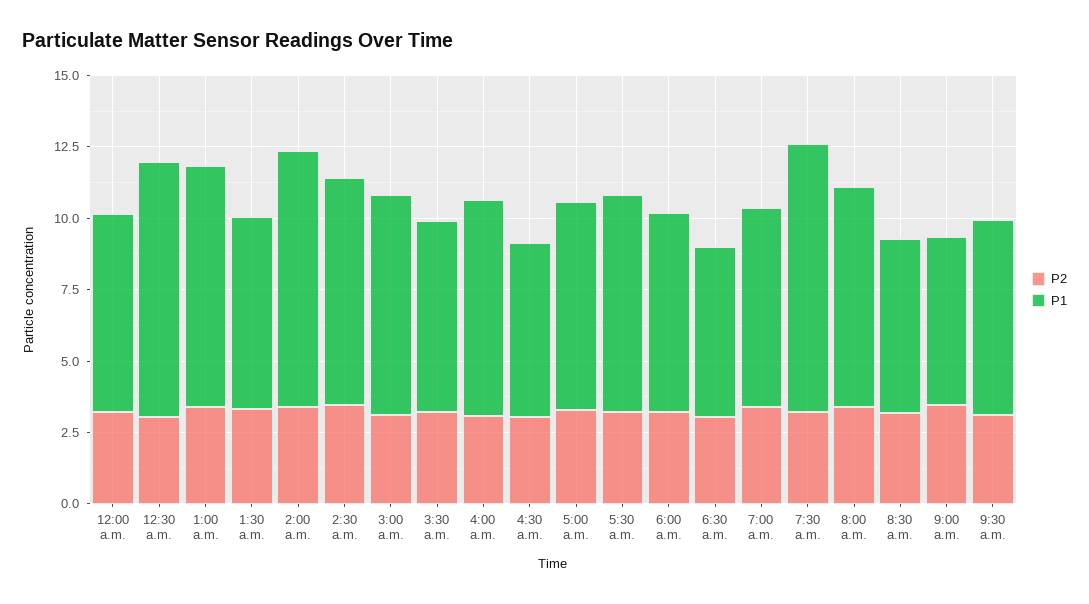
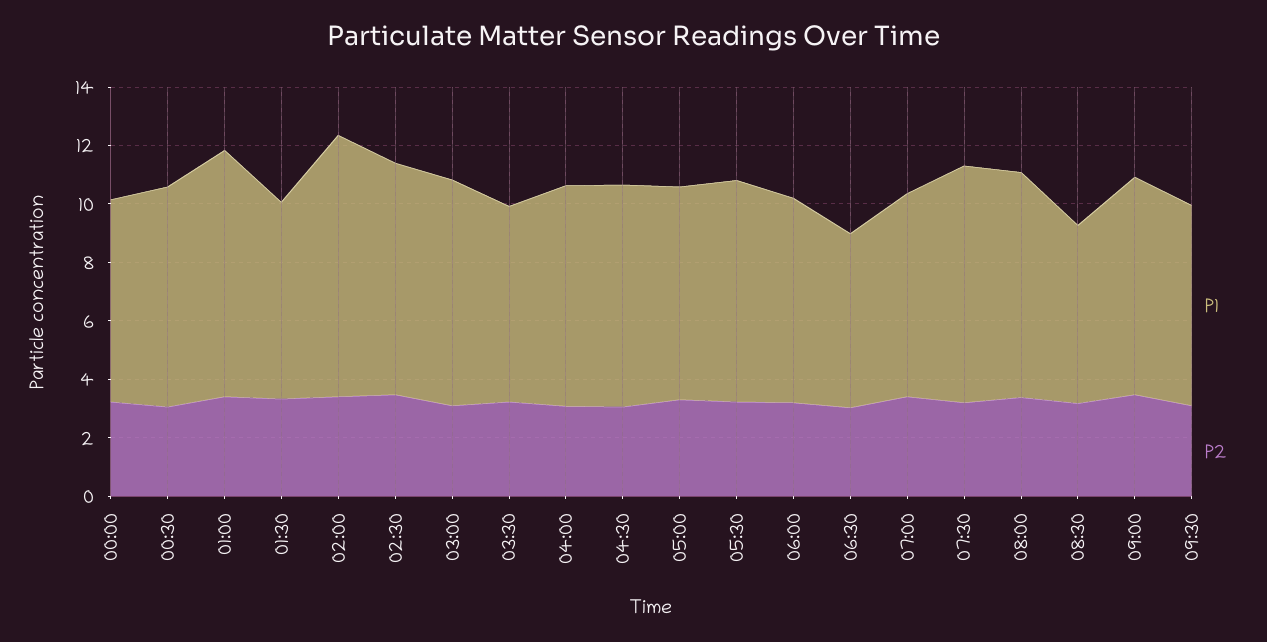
P1, 12:30 a.m.: 9 -> 7.5
P1, 4:30 a.m.: 6 -> 7.5
P1, 7:30 a.m.: 9.5 -> 8
P1, 9:00 a.m.: 6 -> 7.5

